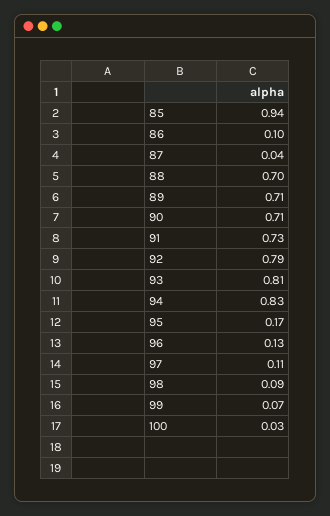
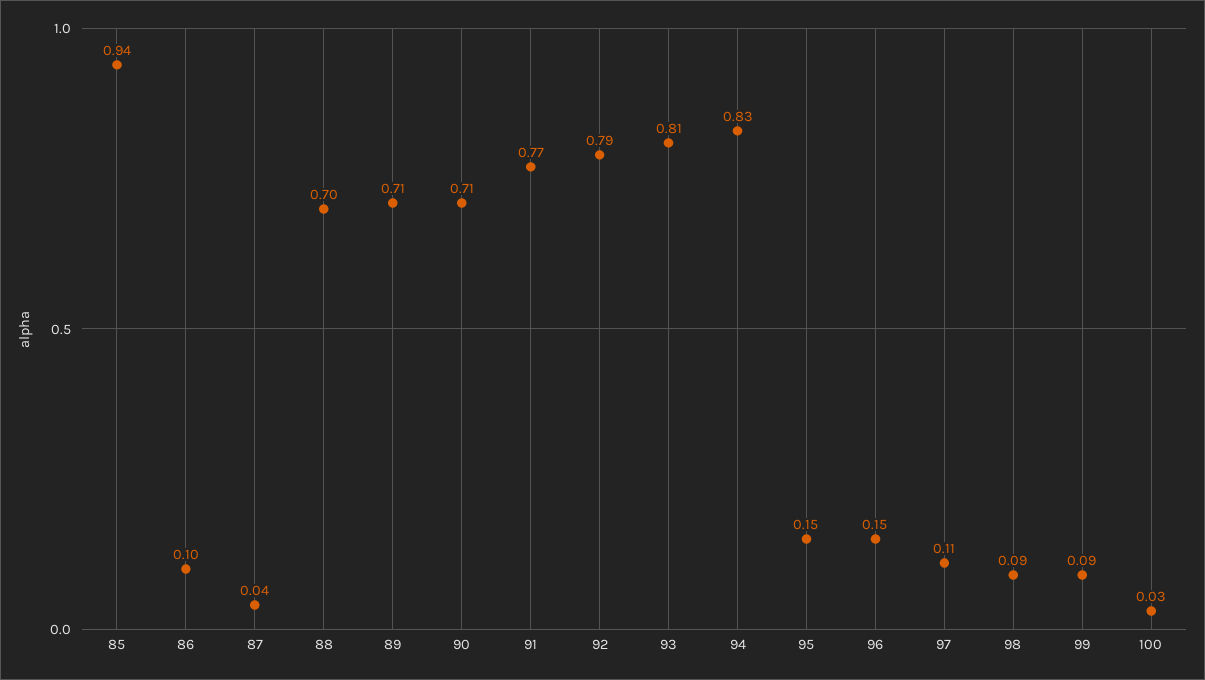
91: 0.73 -> 0.77
95: 0.17 -> 0.15
96: 0.13 -> 0.15
99: 0.07 -> 0.09

